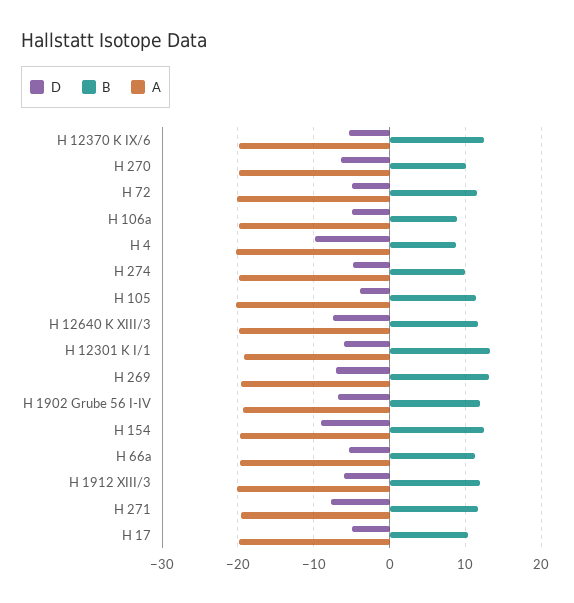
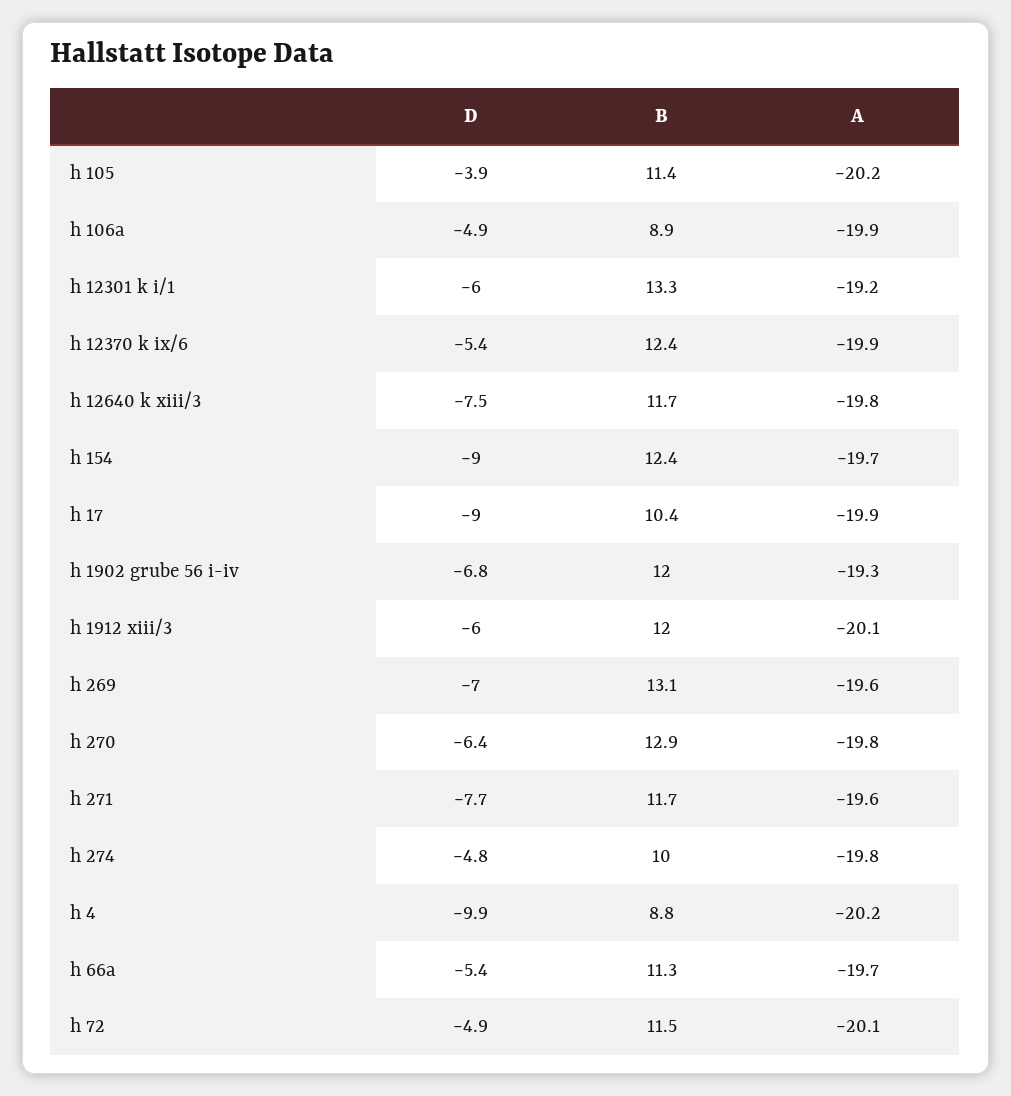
B, H 270: 10 -> 12.9
D, H 17: -5 -> -9

